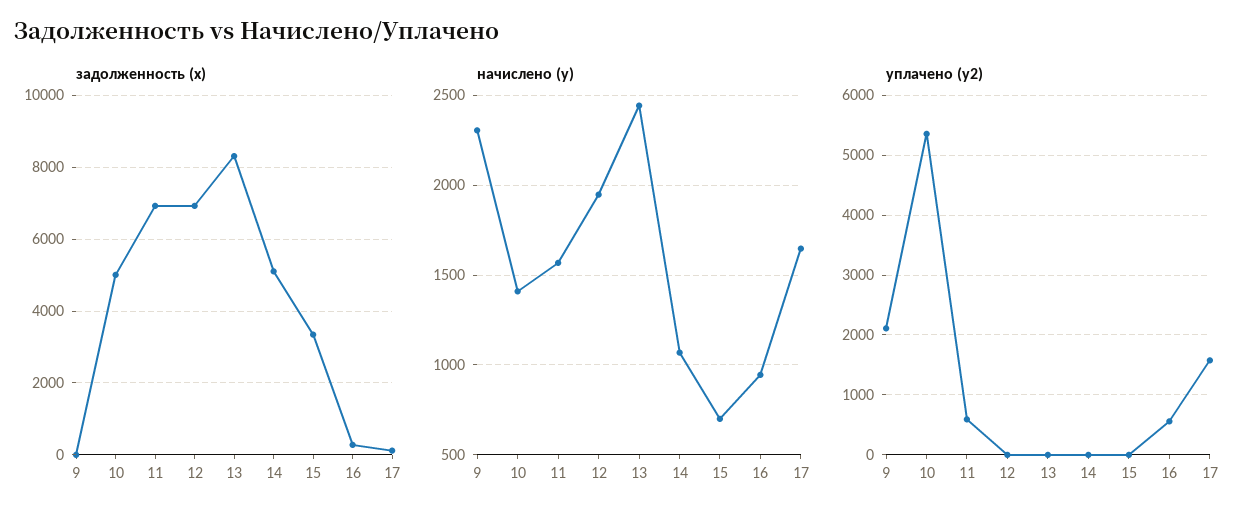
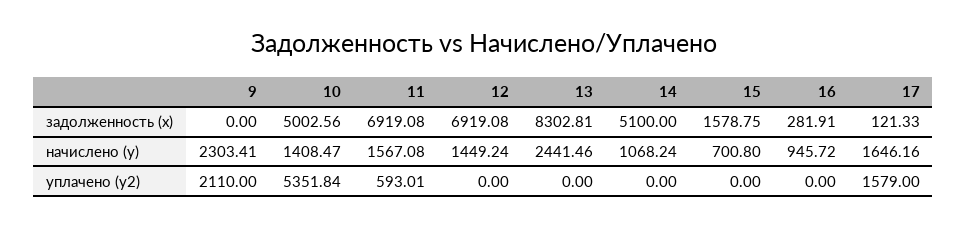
задолженность (x), 15: 3400 -> 1578.75
начислено (y), 12: 1950 -> 1449.24
уплачено (y2), 16: 600 -> 0

